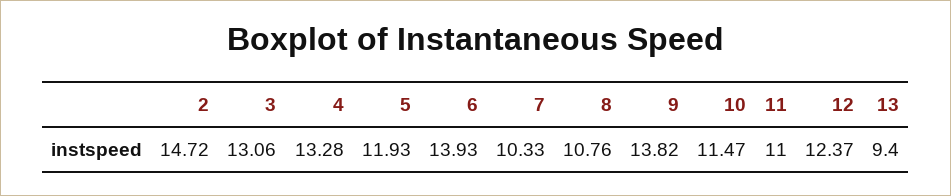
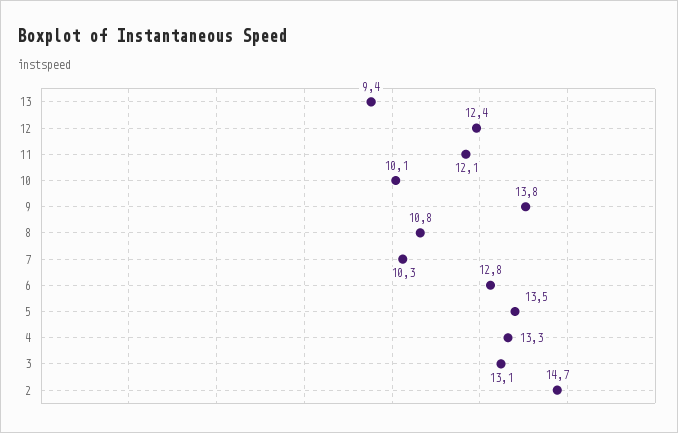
5: 11.93 -> 13.5
6: 13.93 -> 12.8
10: 11.47 -> 10.1
11: 11 -> 12.1

